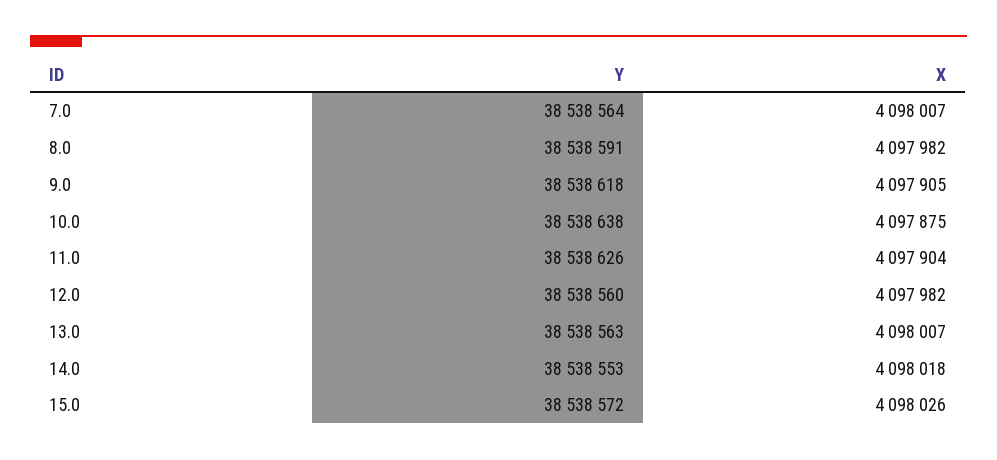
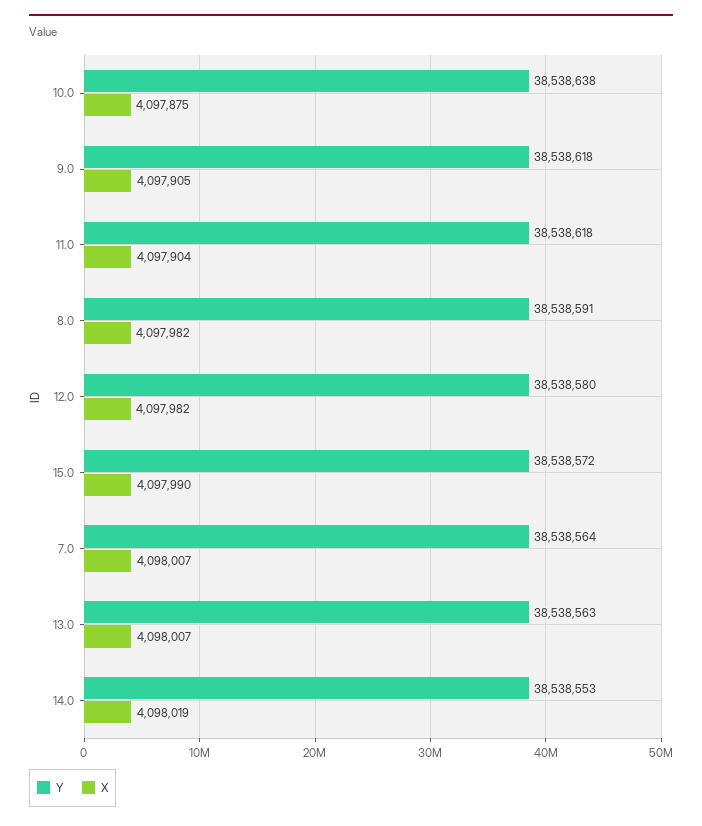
Y, 11.0: 38538626 -> 38538618
Y, 12.0: 38538560 -> 38538580
X, 14.0: 4098018 -> 4098019
X, 15.0: 4098026 -> 4097990

